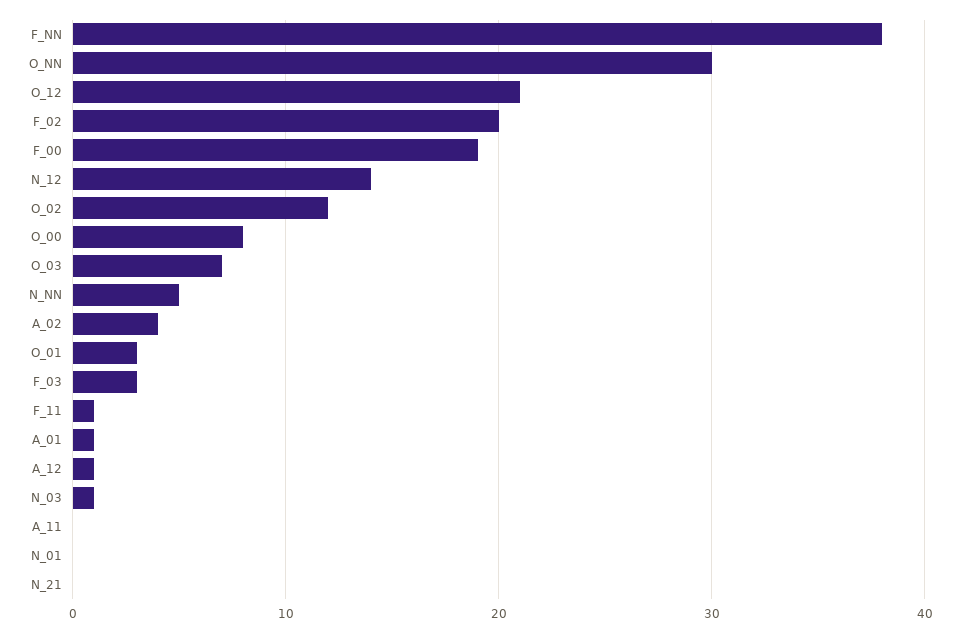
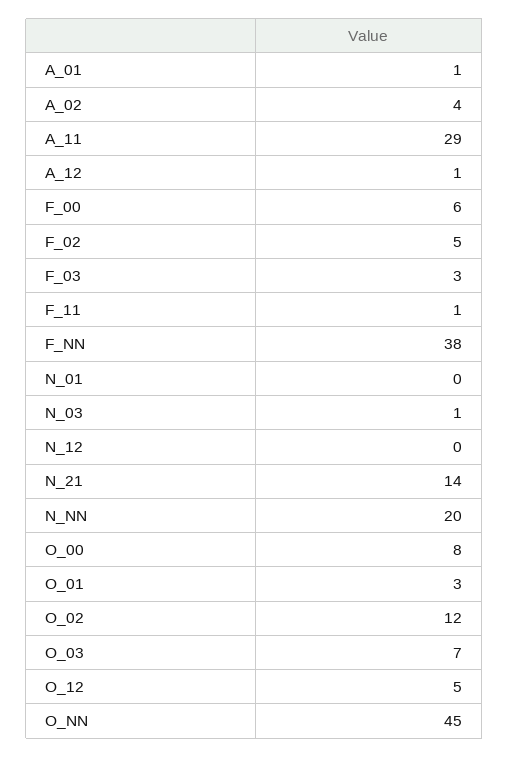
O_NN: 30 -> 45
O_12: 21 -> 5
F_02: 20 -> 5
F_00: 19 -> 6
N_12: 14 -> 0
N_NN: 5 -> 20
A_11: 0 -> 29
N_21: 0 -> 14

